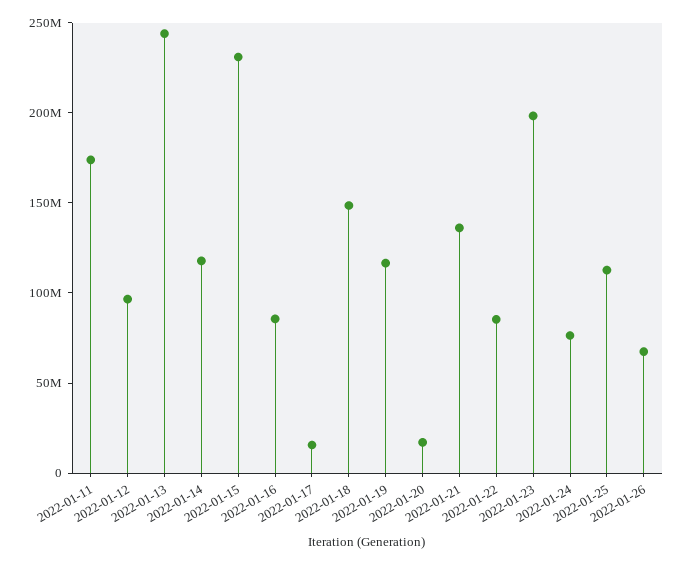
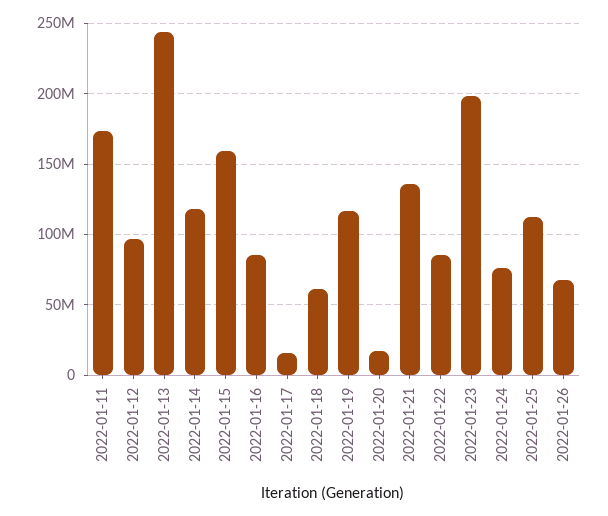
2022-01-15: 230000000 -> 160000000
2022-01-18: 150000000 -> 60000000

